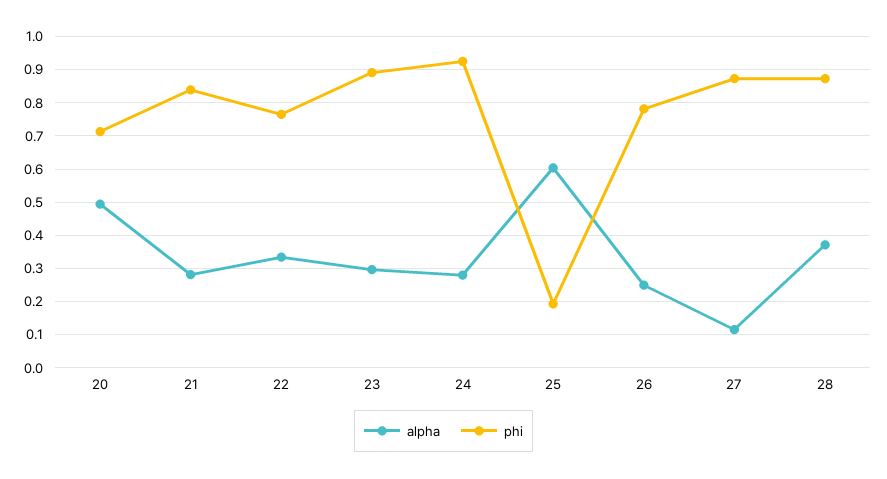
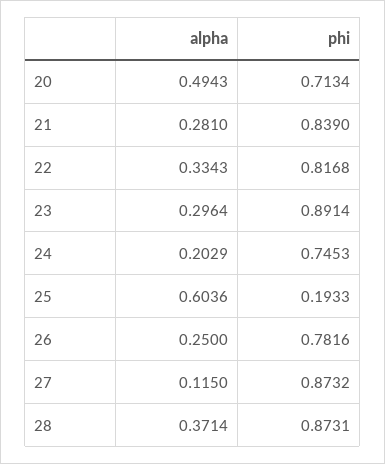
phi, 22: 0.76 -> 0.8168
alpha, 24: 0.28 -> 0.2029
phi, 24: 0.92 -> 0.7453

